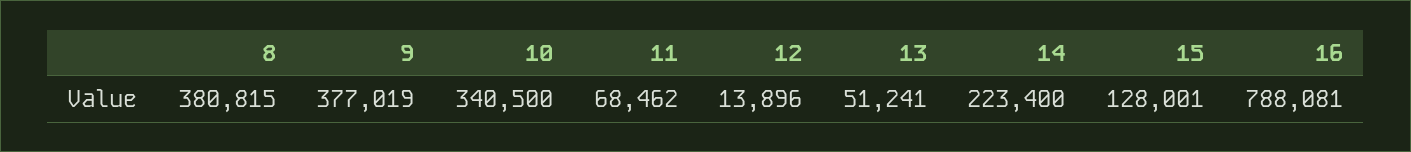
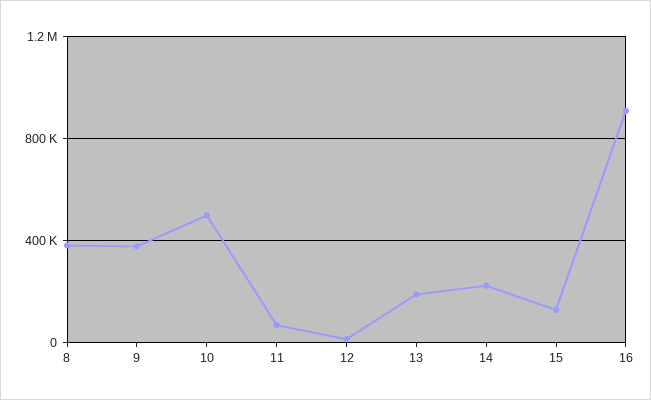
10: 340500 -> 500000
13: 51241 -> 200000
16: 788081 -> 900000

